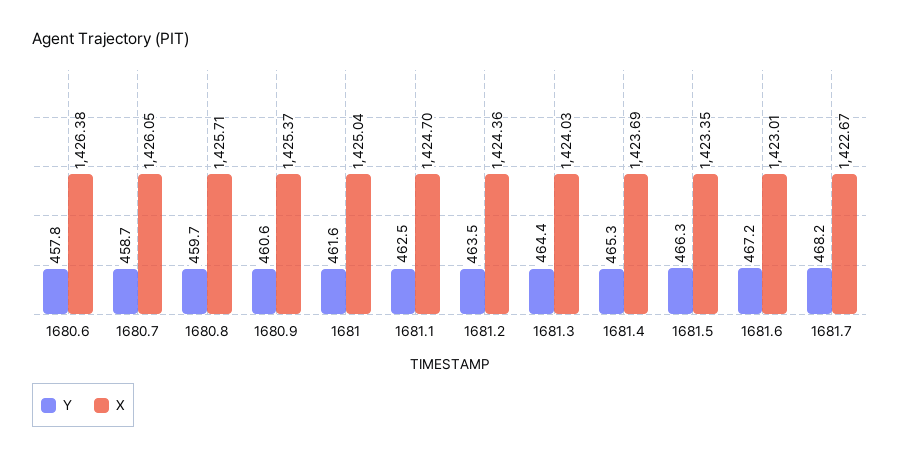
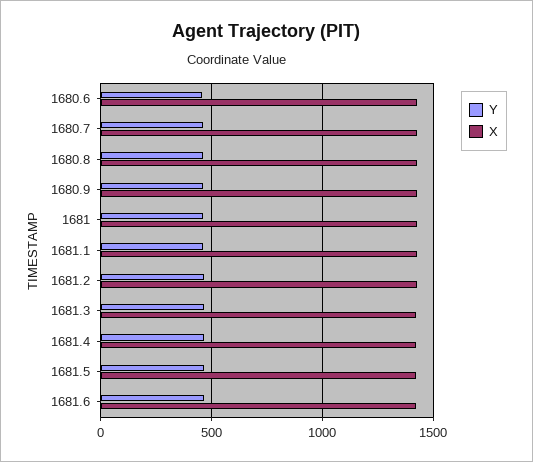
Y, 1681.7: 468.2 -> none
X, 1681.7: 1422.67 -> none

